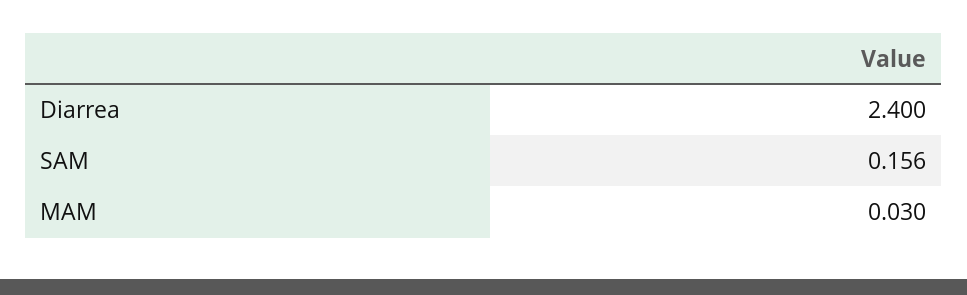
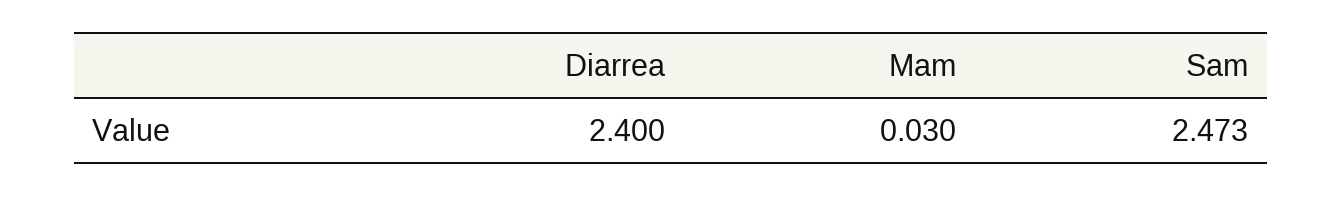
SAM: 0.156 -> 2.473

